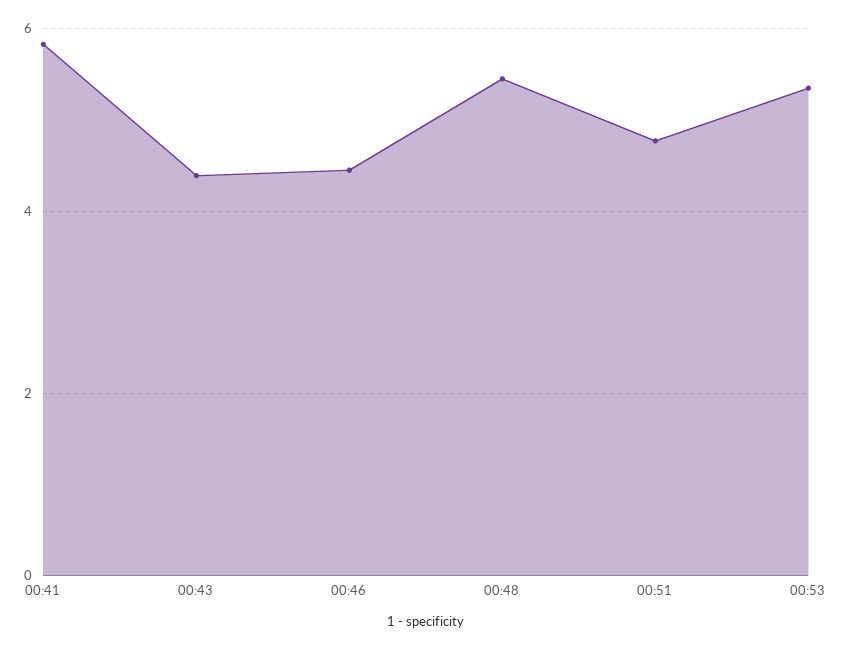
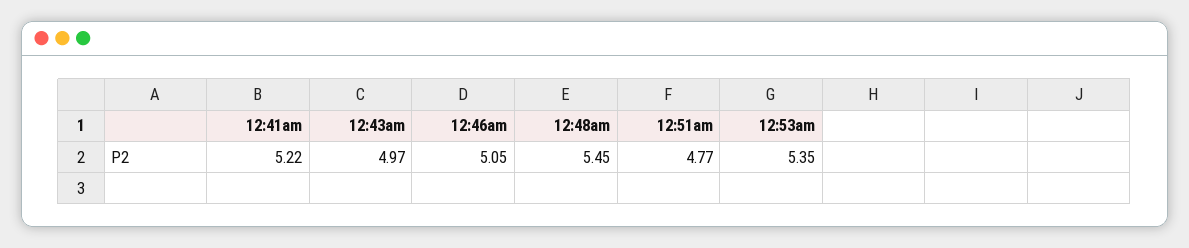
00:41: 5.8 -> 5.22
00:43: 4.4 -> 4.97
00:46: 4.4 -> 5.05

